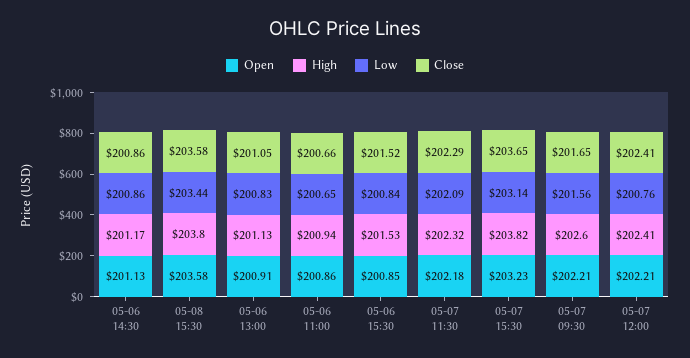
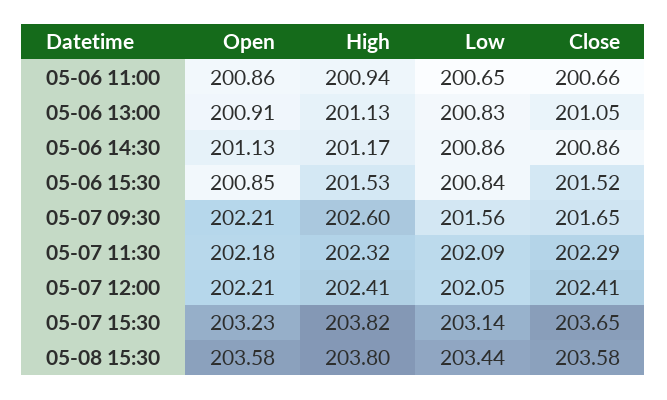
Low, 05-07 12:00: 200.76 -> 202.05

